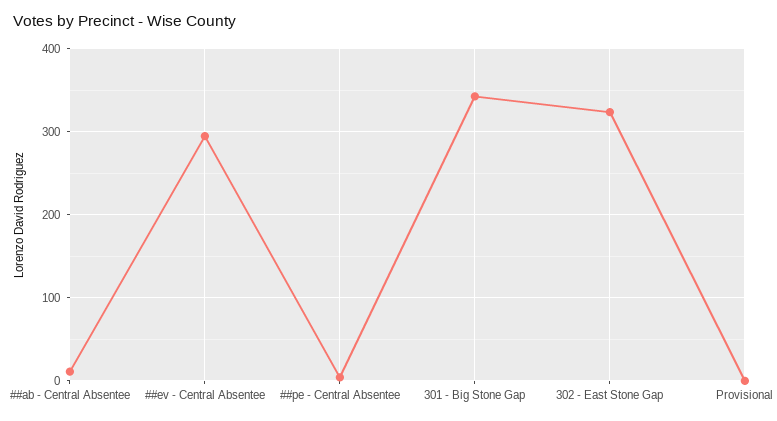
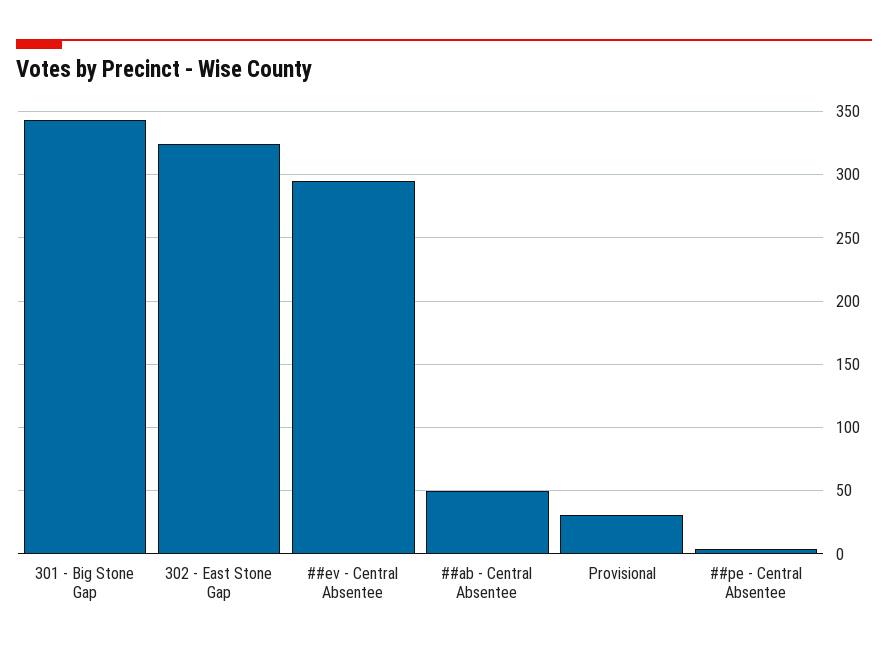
##ab - Central Absentee: 10 -> 50
Provisional: 0 -> 30

